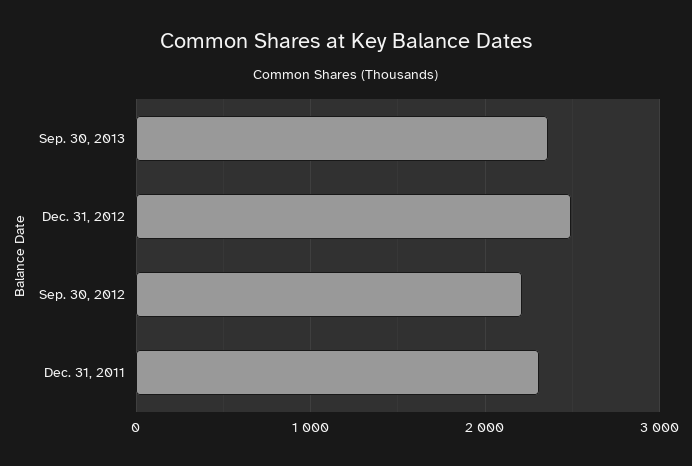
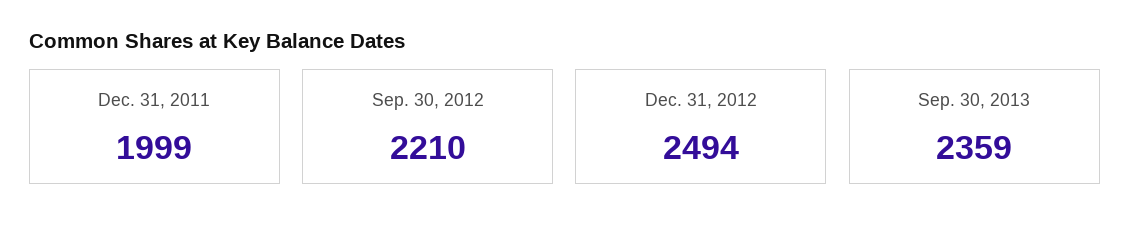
Dec. 31, 2011: 2300 -> 1999

